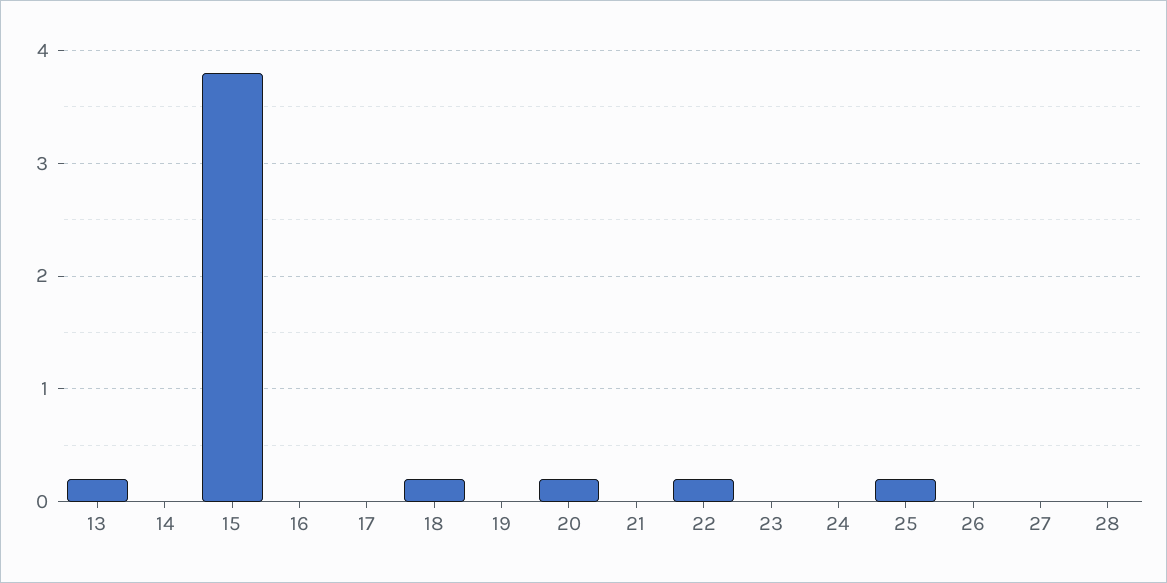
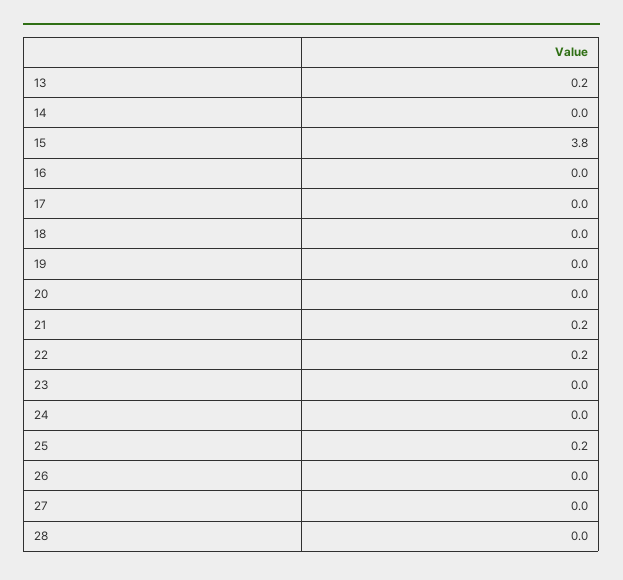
18: 0.2 -> 0
20: 0.2 -> 0
21: 0 -> 0.2

